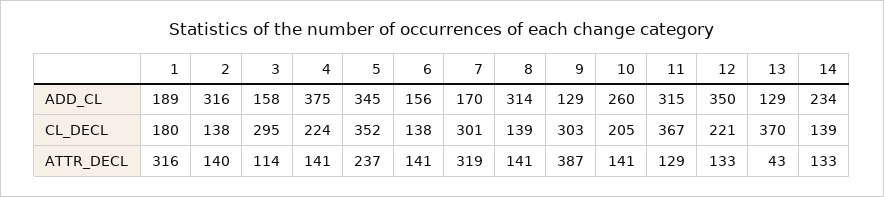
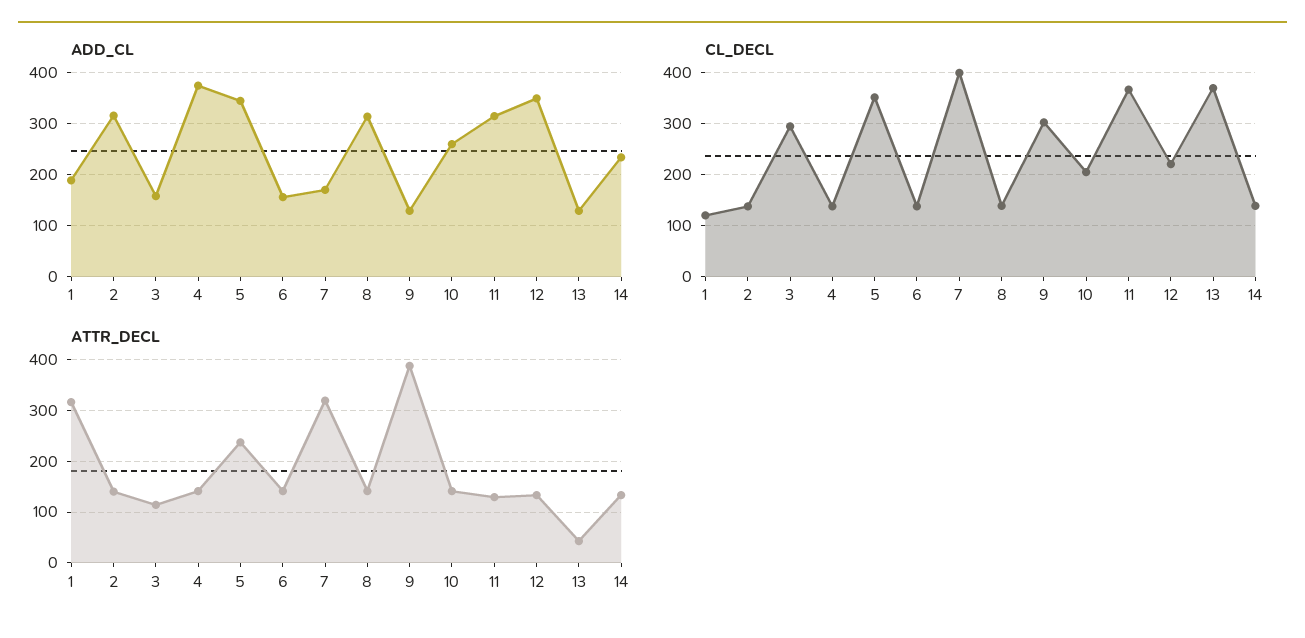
CL_DECL, 1: 180 -> 120
CL_DECL, 4: 224 -> 140
CL_DECL, 7: 301 -> 400

